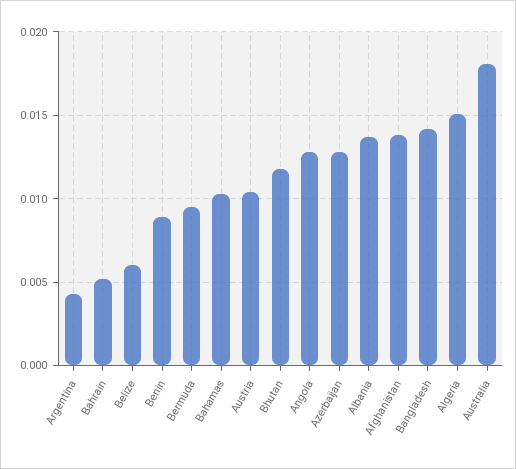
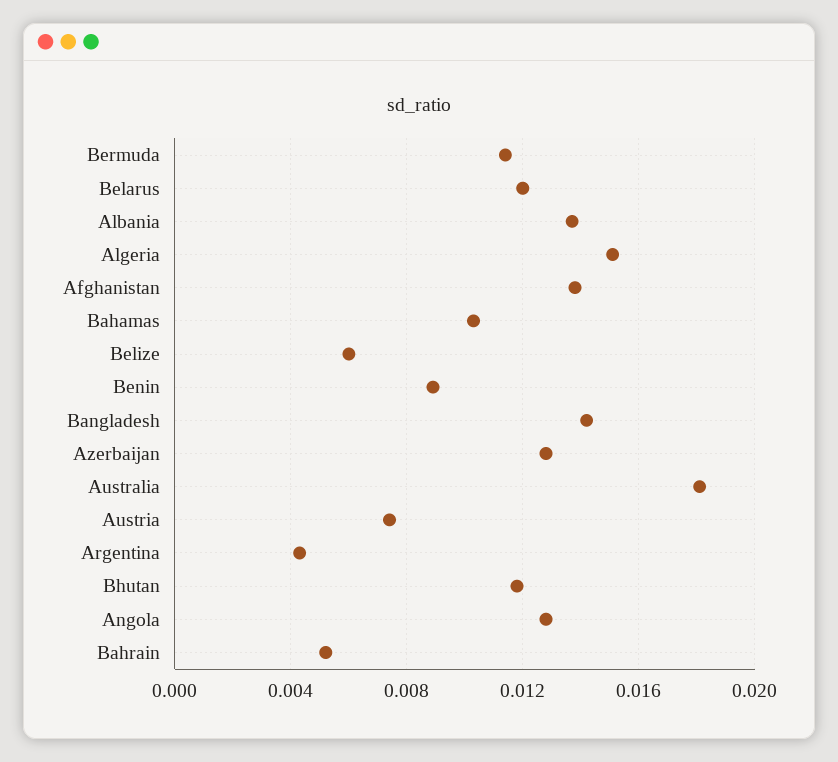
Bermuda: 0.0095 -> 0.0115
Austria: 0.0105 -> 0.0075
Belarus: none -> 0.012

